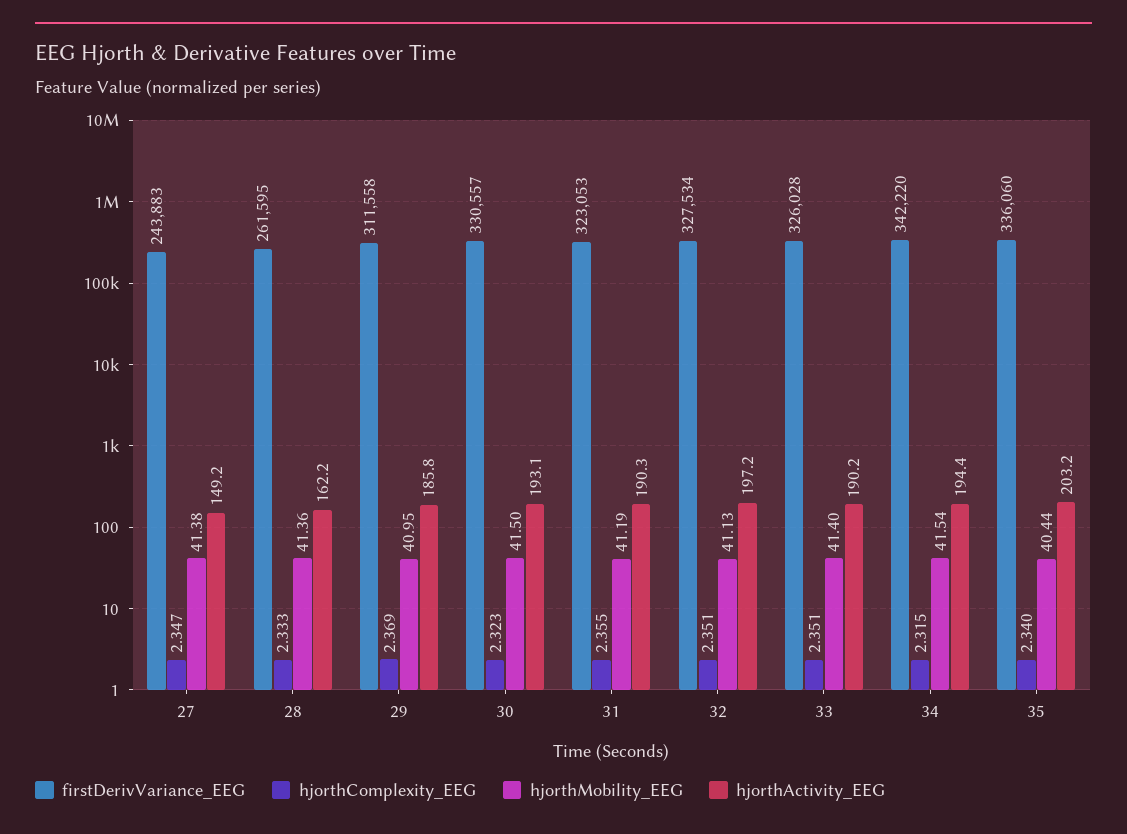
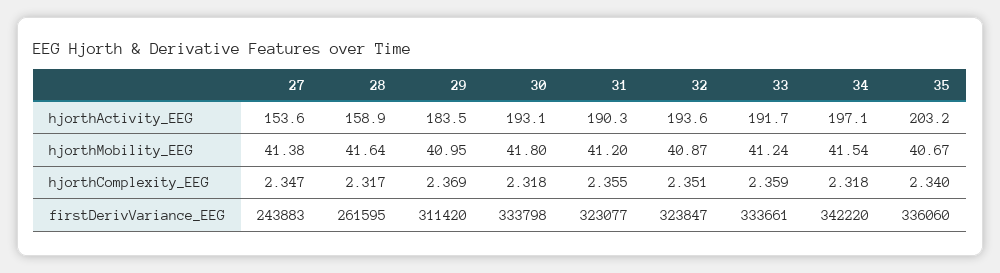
hjorthActivity_EEG, 27: 149.2 -> 153.6
hjorthComplexity_EEG, 28: 2.333 -> 2.317
hjorthMobility_EEG, 28: 41.36 -> 41.64
hjorthActivity_EEG, 28: 162.2 -> 158.9
firstDerivVariance_EEG, 29: 311558 -> 311420
hjorthActivity_EEG, 29: 185.8 -> 183.5
firstDerivVariance_EEG, 30: 330557 -> 333798
hjorthComplexity_EEG, 30: 2.323 -> 2.318
hjorthMobility_EEG, 30: 41.5 -> 41.8
firstDerivVariance_EEG, 31: 323053 -> 323077
hjorthMobility_EEG, 31: 41.19 -> 41.2
firstDerivVariance_EEG, 32: 327534 -> 323847
hjorthMobility_EEG, 32: 41.13 -> 40.87
hjorthActivity_EEG, 32: 197.2 -> 193.6
firstDerivVariance_EEG, 33: 326028 -> 333661
hjorthComplexity_EEG, 33: 2.351 -> 2.359
hjorthMobility_EEG, 33: 41.4 -> 41.24
hjorthActivity_EEG, 33: 190.2 -> 191.7
hjorthComplexity_EEG, 34: 2.315 -> 2.318
hjorthActivity_EEG, 34: 194.4 -> 197.1
hjorthMobility_EEG, 35: 40.44 -> 40.67

